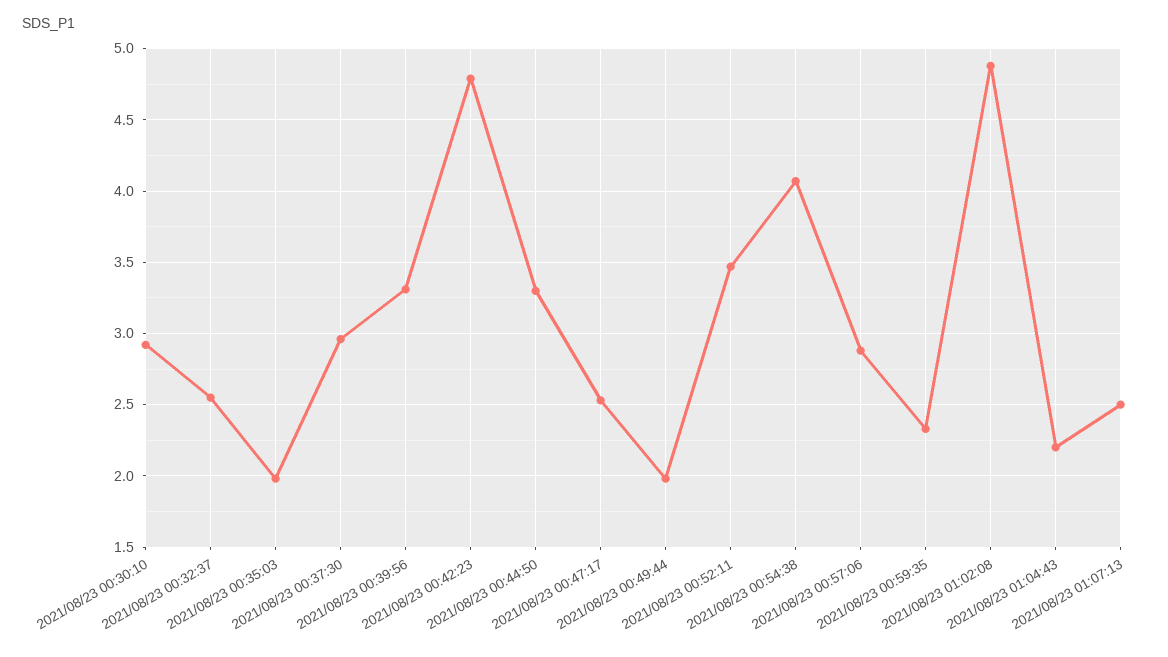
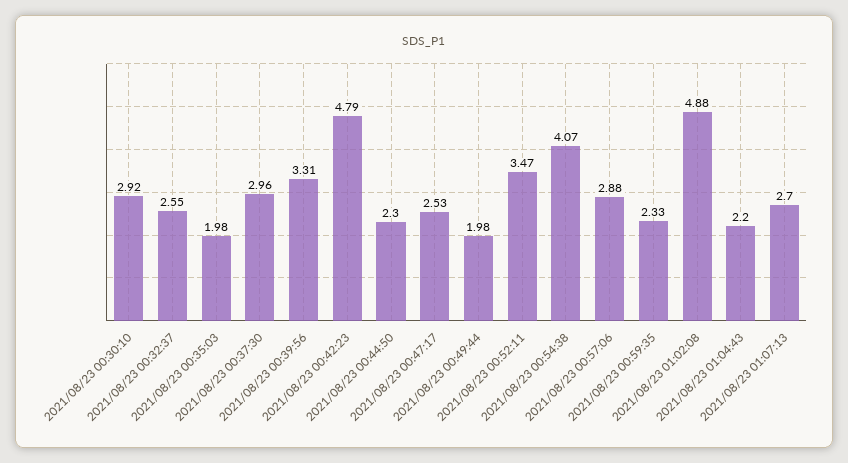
2021/08/23 00:44:50: 3.3 -> 2.3
2021/08/23 01:07:13: 2.5 -> 2.7

